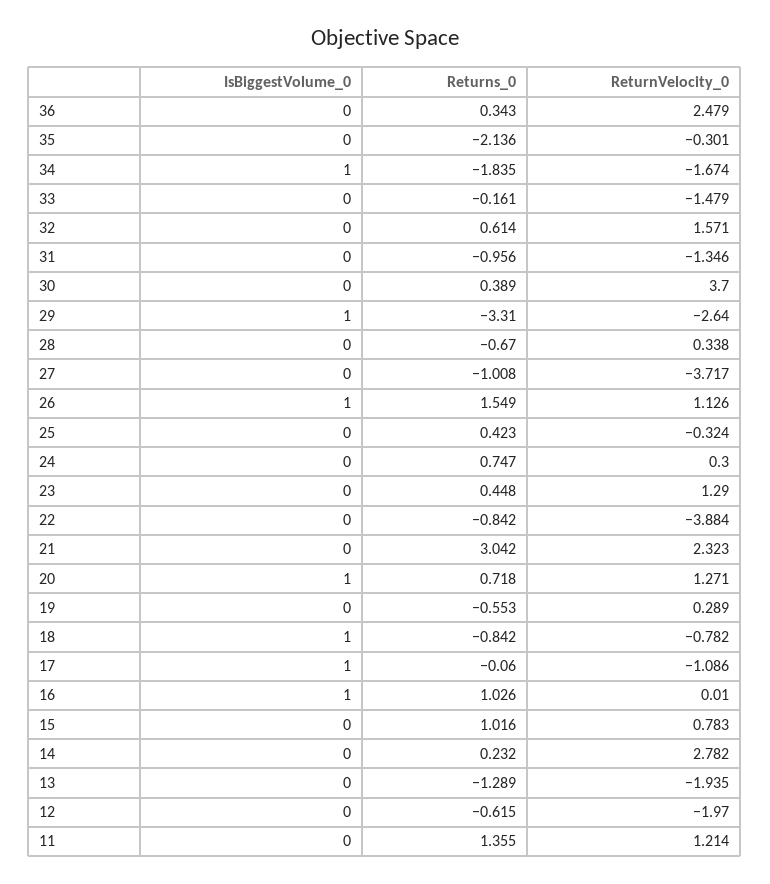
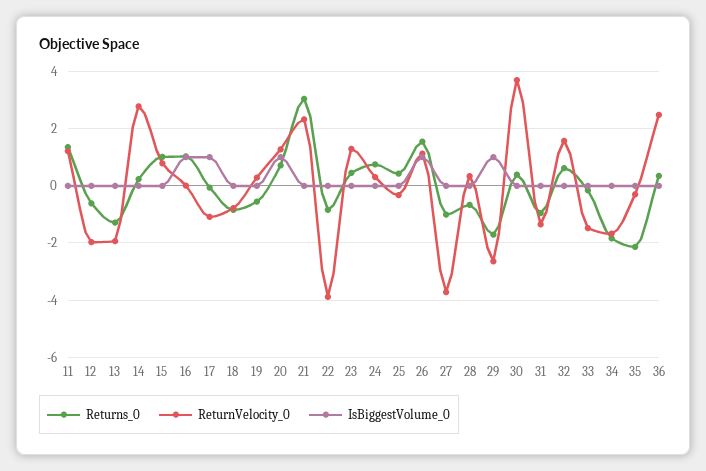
IsBiggestVolume_0, 34: 1 -> 0
Returns_0, 29: -3.31 -> -1.75
IsBiggestVolume_0, 18: 1 -> 0

